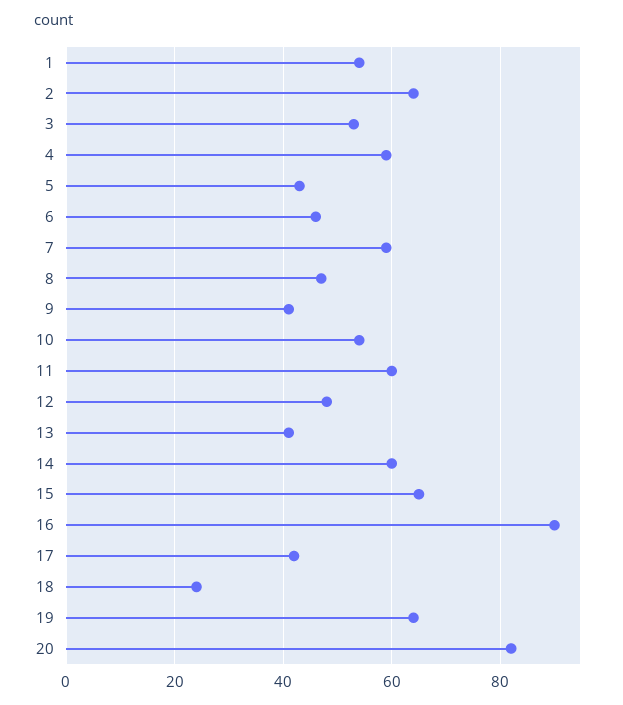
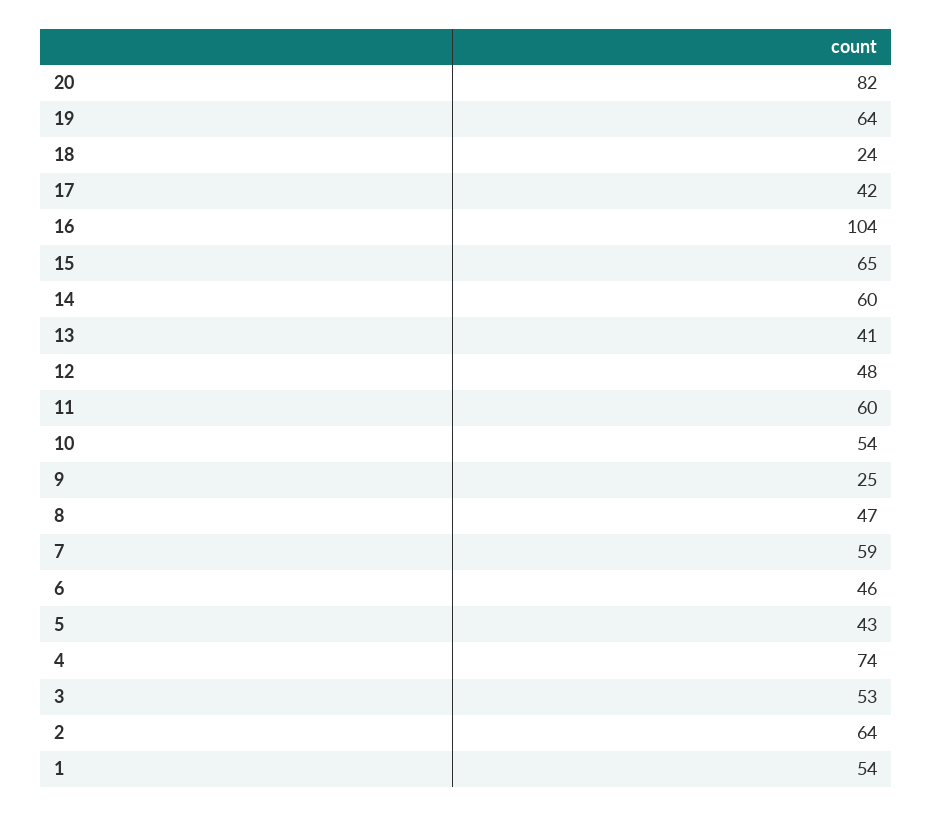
4: 60 -> 74
9: 40 -> 25
16: 90 -> 104

